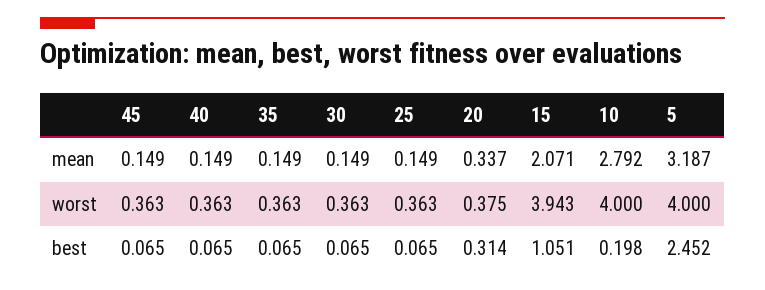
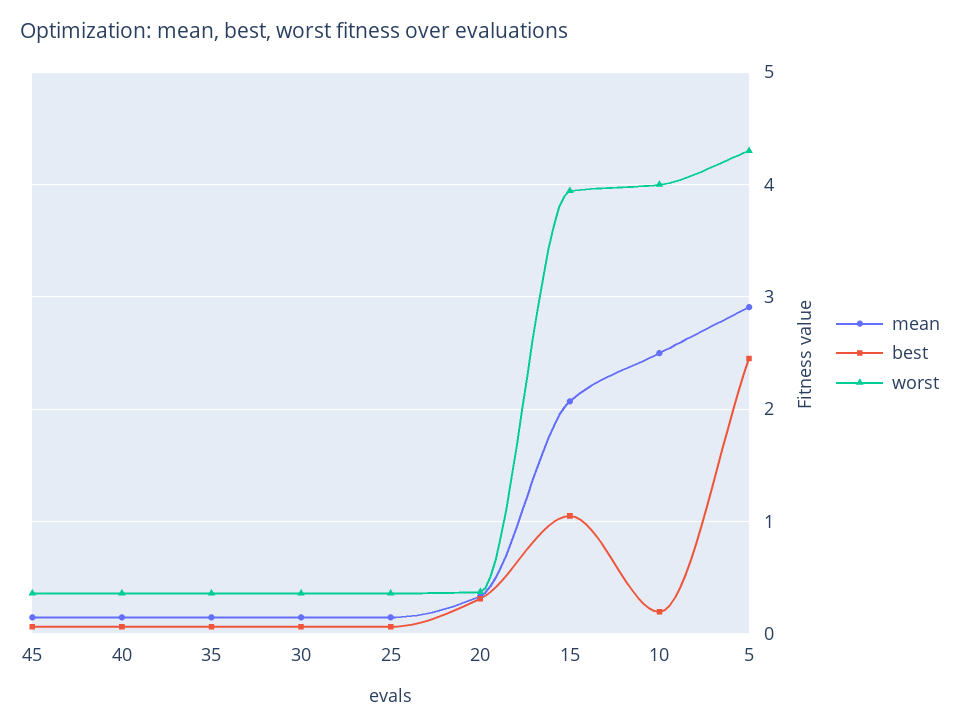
mean, 10: 2.792 -> 2.5
mean, 5: 3.187 -> 2.9
worst, 5: 4 -> 4.3

